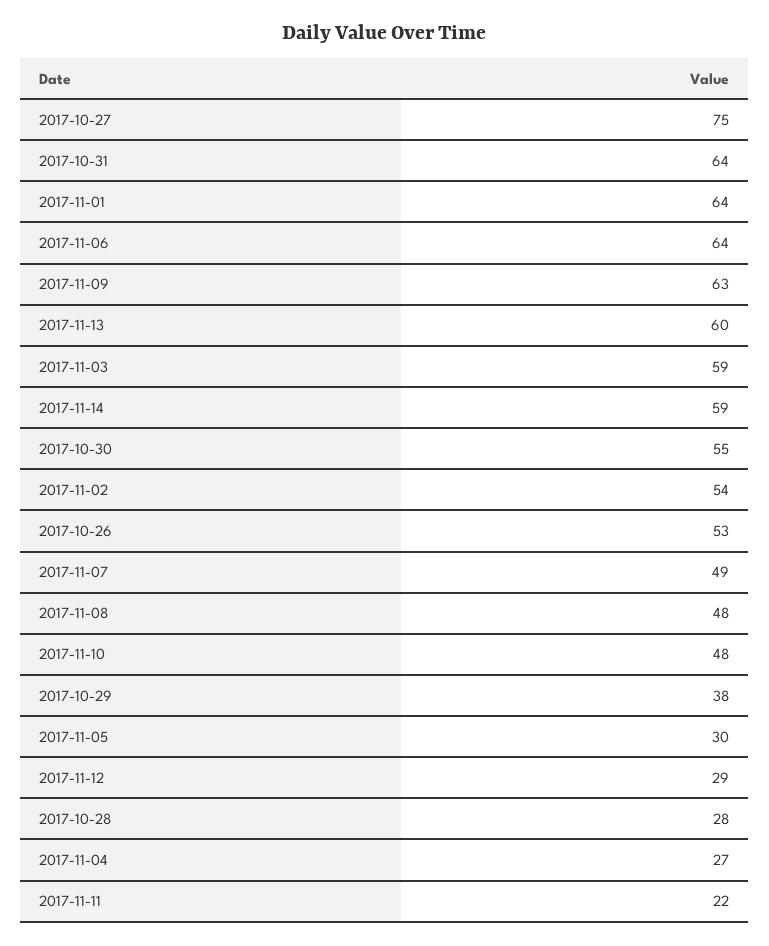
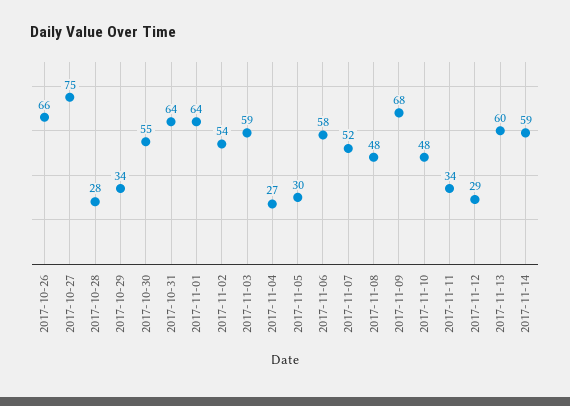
2017-11-06: 64 -> 58
2017-11-09: 63 -> 68
2017-10-26: 53 -> 66
2017-11-07: 49 -> 52
2017-10-29: 38 -> 34
2017-11-11: 22 -> 34

